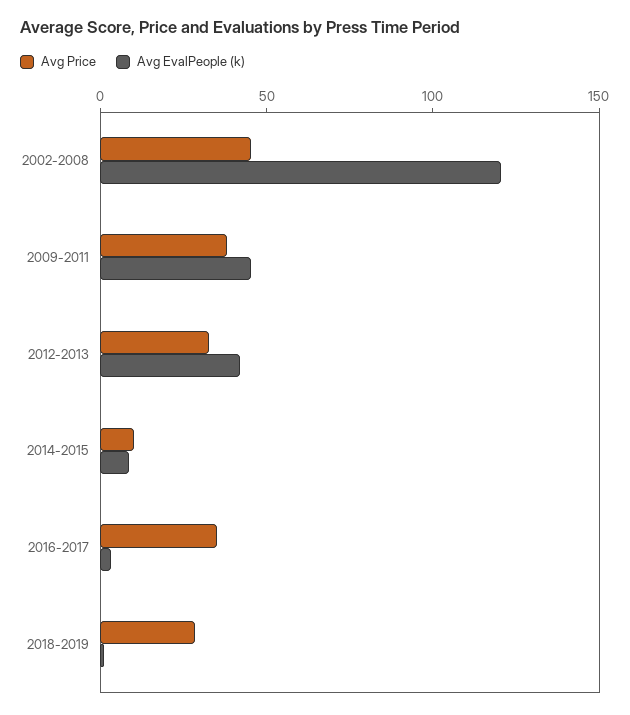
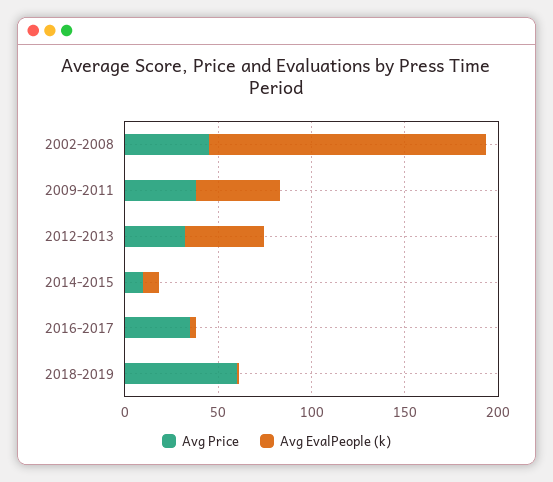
Avg EvalPeople (k), 2002-2008: 120 -> 150
Avg Price, 2018-2019: 30 -> 60

